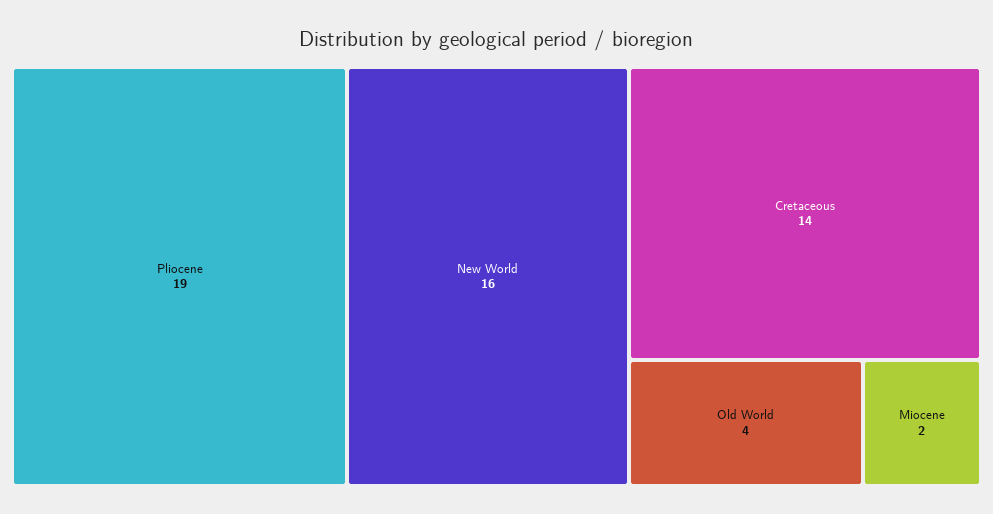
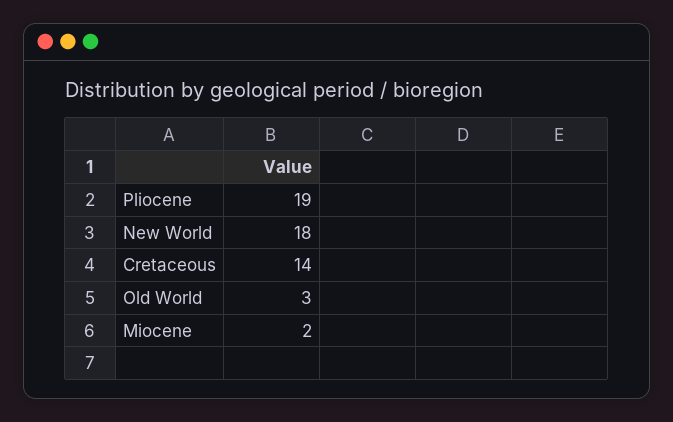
New World: 16 -> 18
Old World: 4 -> 3

